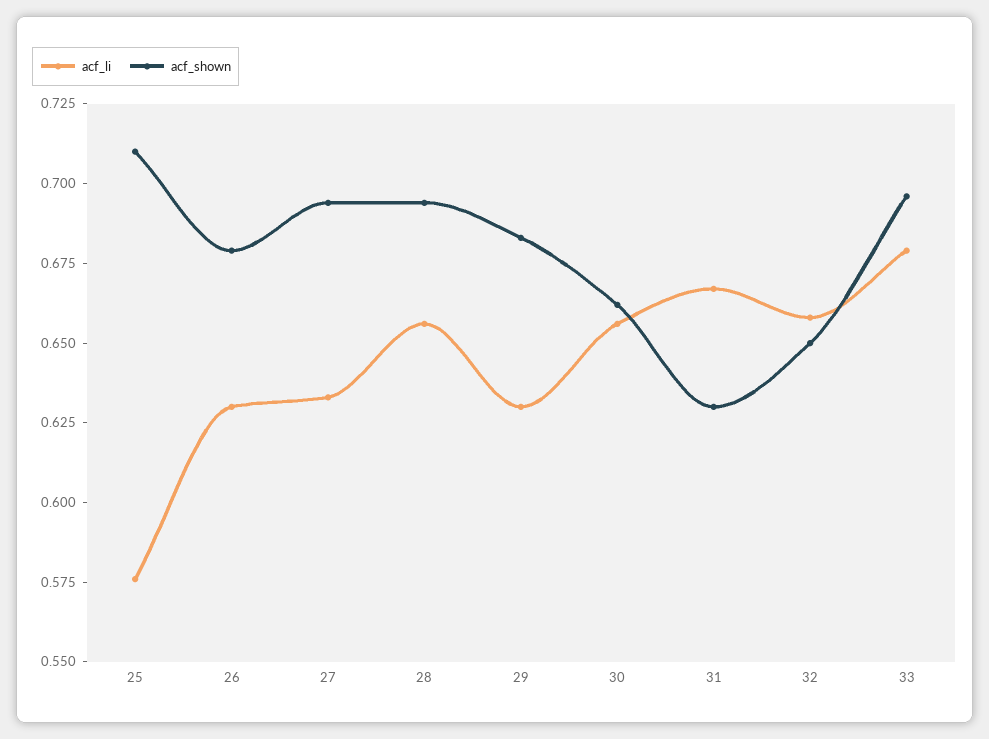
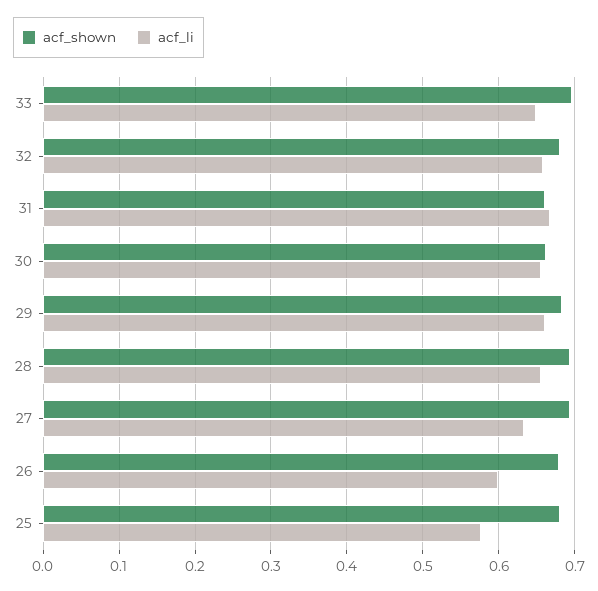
acf_shown, 25: 0.71 -> 0.68
acf_li, 26: 0.63 -> 0.6
acf_li, 29: 0.63 -> 0.66
acf_shown, 31: 0.63 -> 0.66
acf_shown, 32: 0.65 -> 0.68
acf_li, 33: 0.68 -> 0.65

